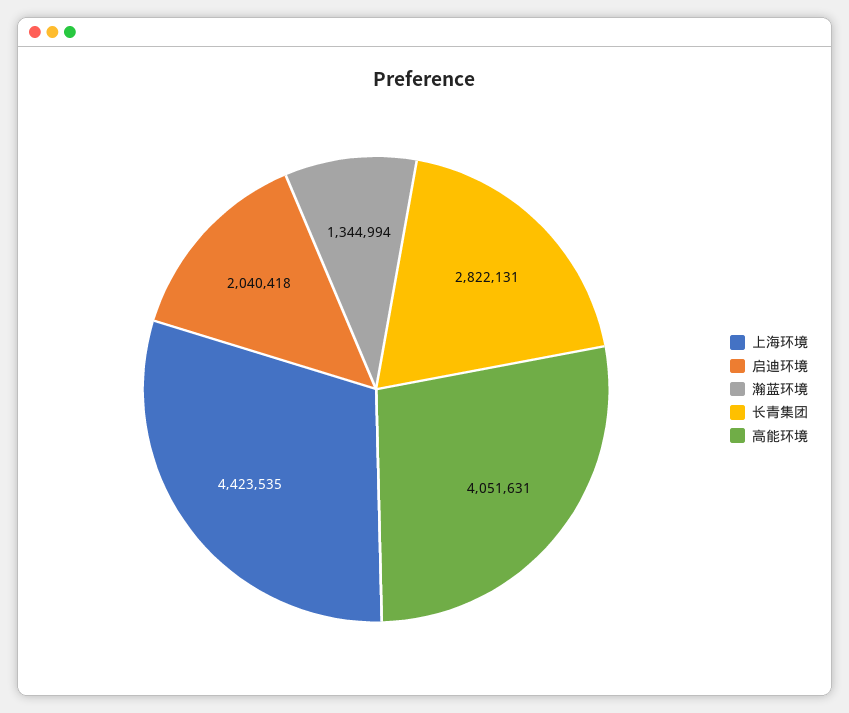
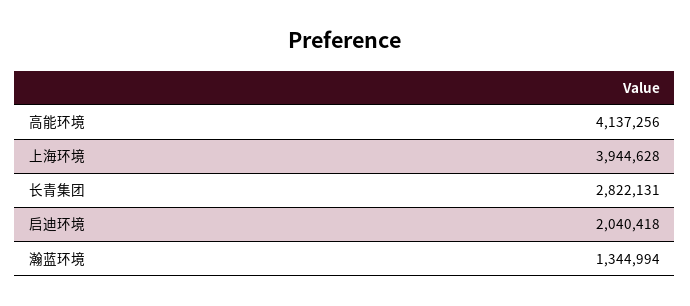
上海环境: 4423535 -> 3944628
高能环境: 4051631 -> 4137256

